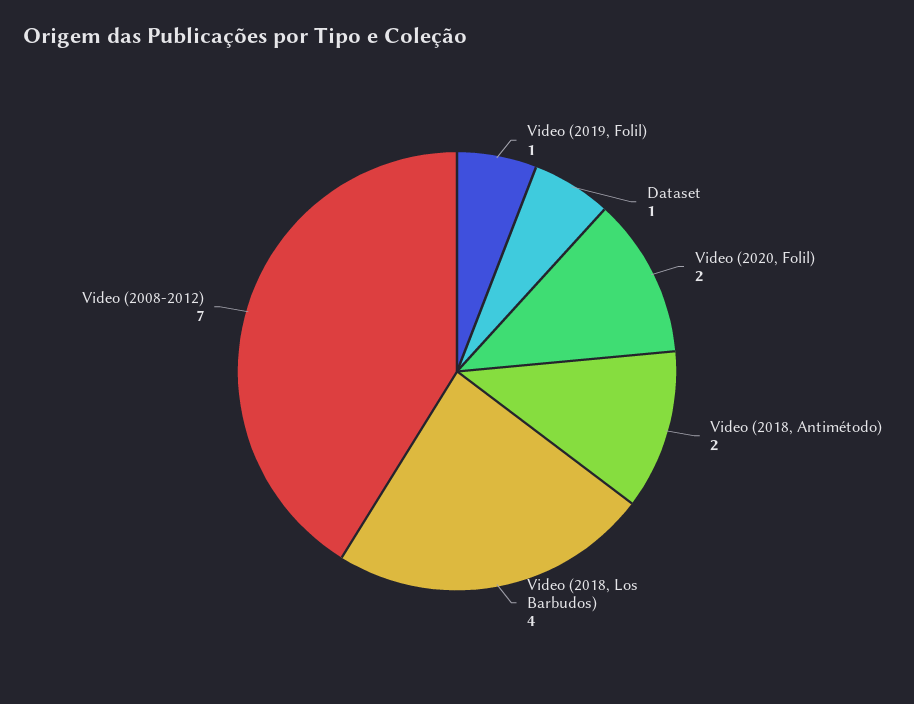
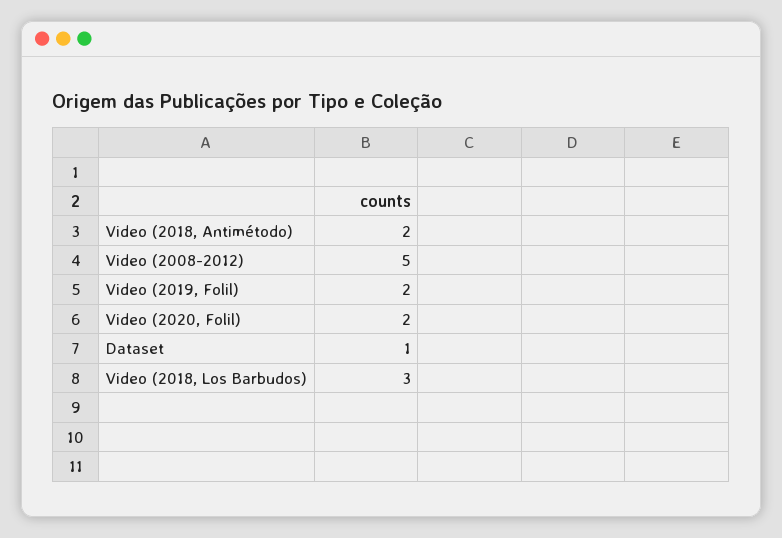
Video (2019, Folil): 1 -> 2
Video (2018, Los Barbudos): 4 -> 3
Video (2008-2012): 7 -> 5

